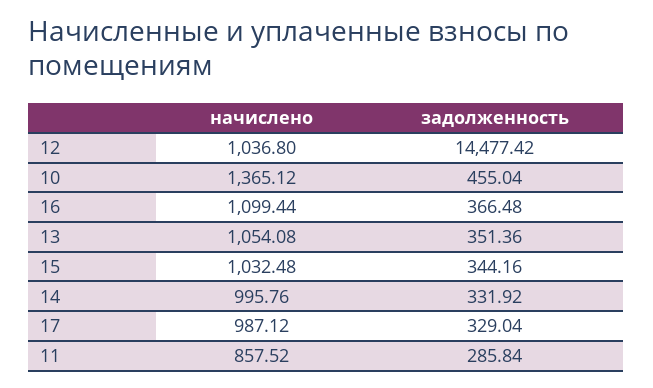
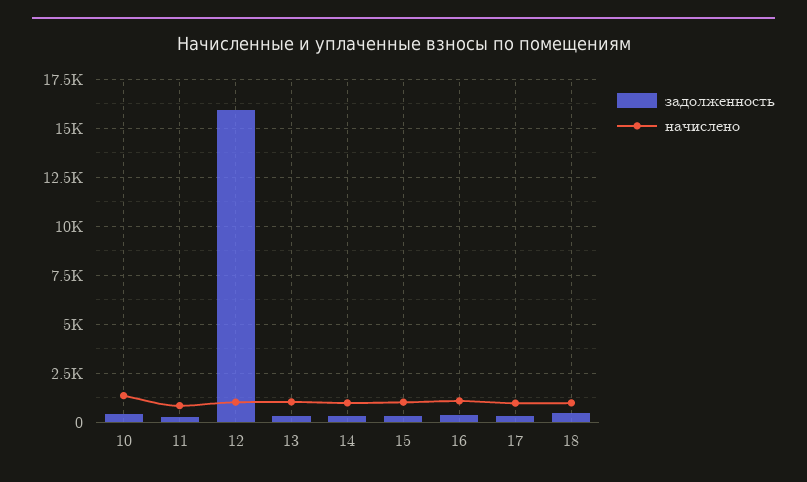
задолженность, 12: 14477.42 -> 16000
задолженность, 18: none -> 500
начислено, 18: none -> 1000

